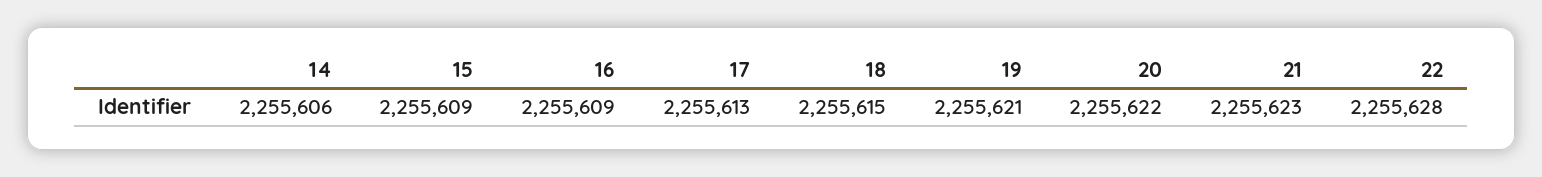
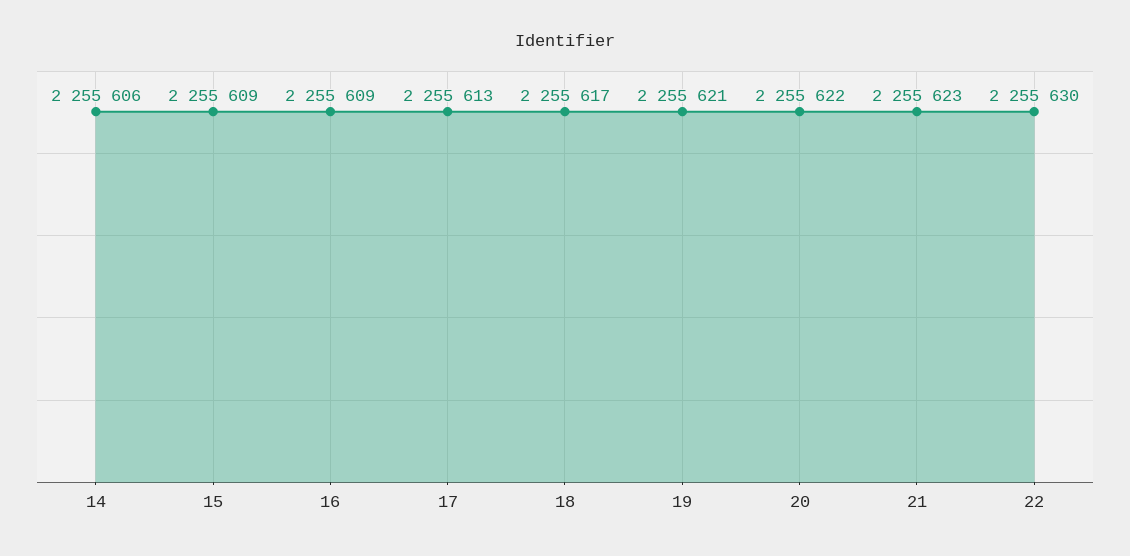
18: 2255615 -> 2255617
22: 2255628 -> 2255630

